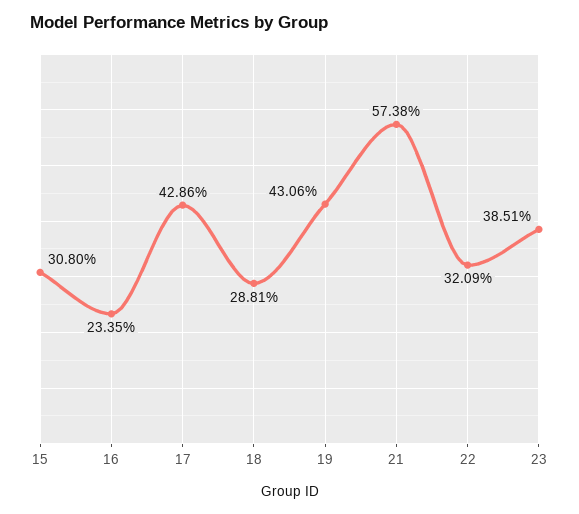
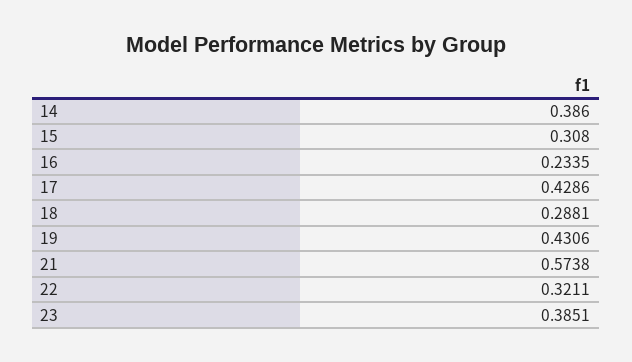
22: 0.3209 -> 0.3211
14: none -> 0.386

